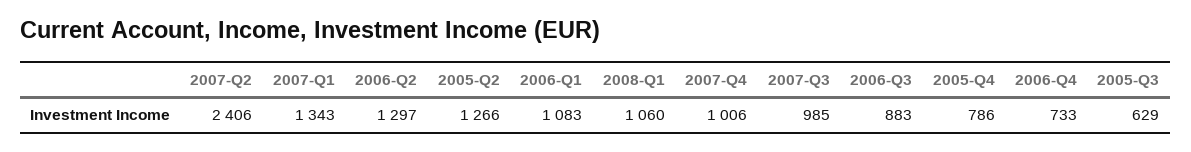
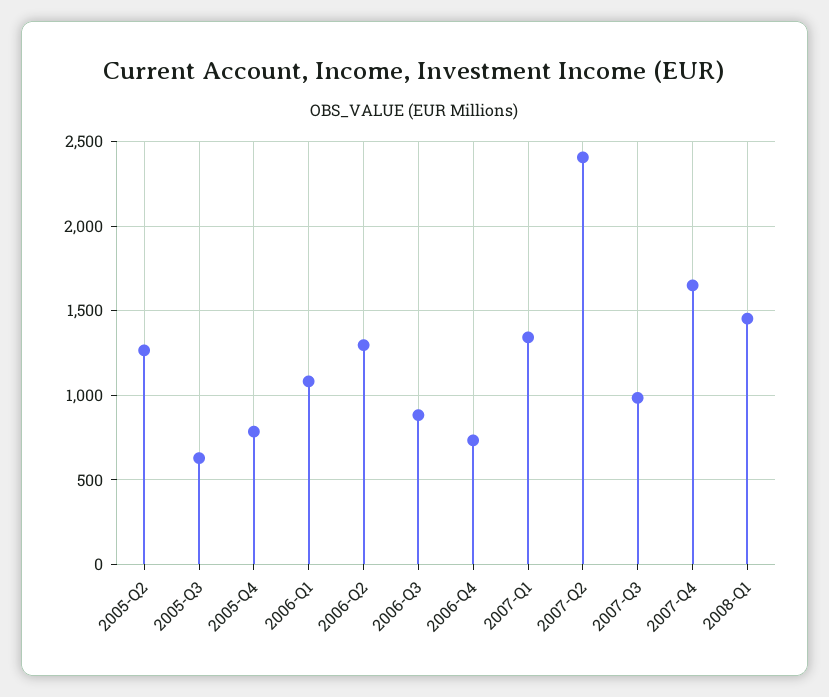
2008-Q1: 1060 -> 1450
2007-Q4: 1006 -> 1650

